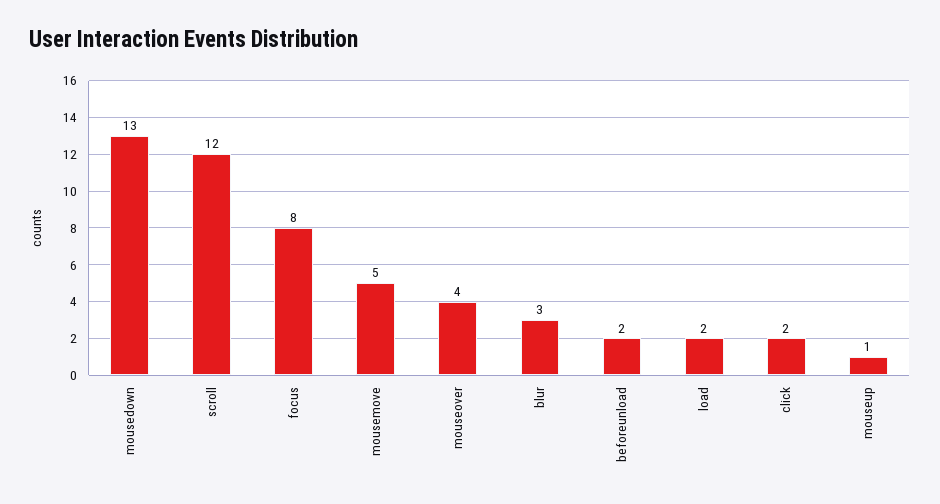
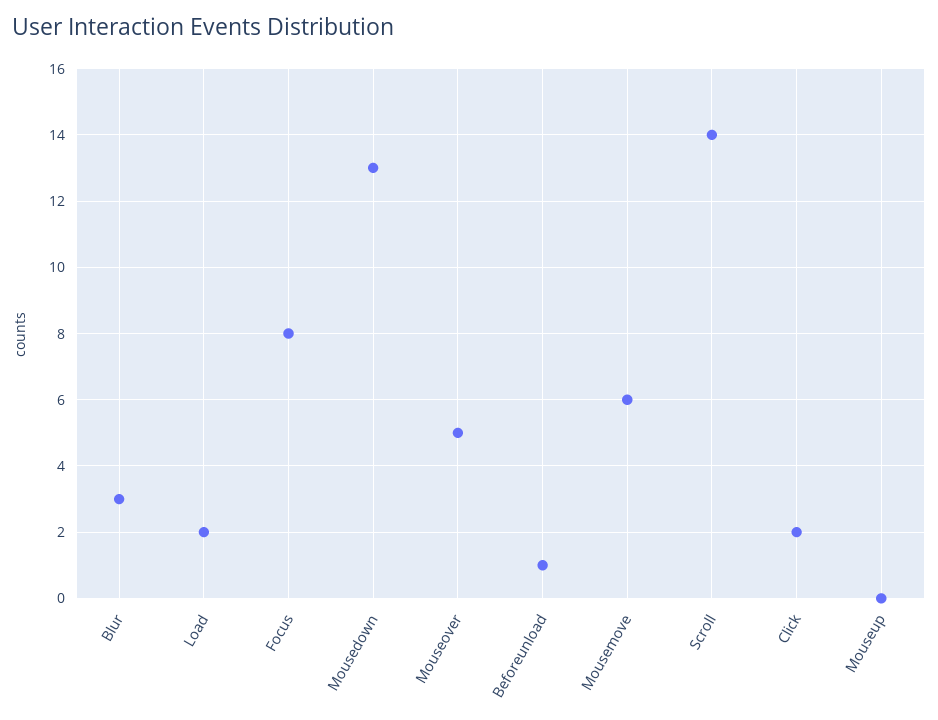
scroll: 12 -> 14
mousemove: 5 -> 6
mouseover: 4 -> 5
beforeunload: 2 -> 1
mouseup: 1 -> 0

